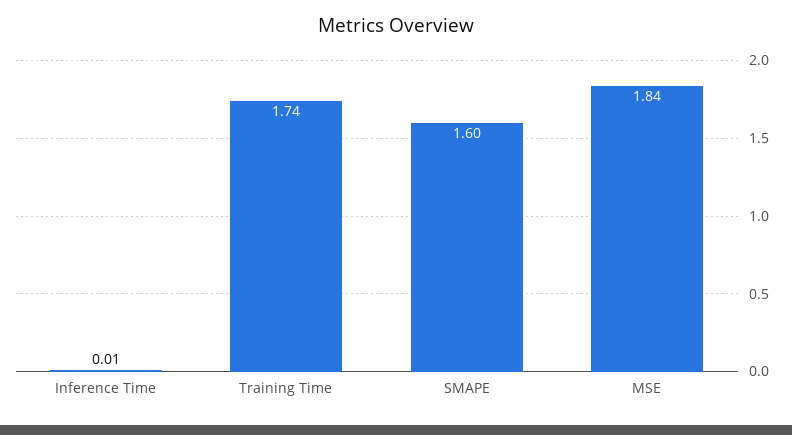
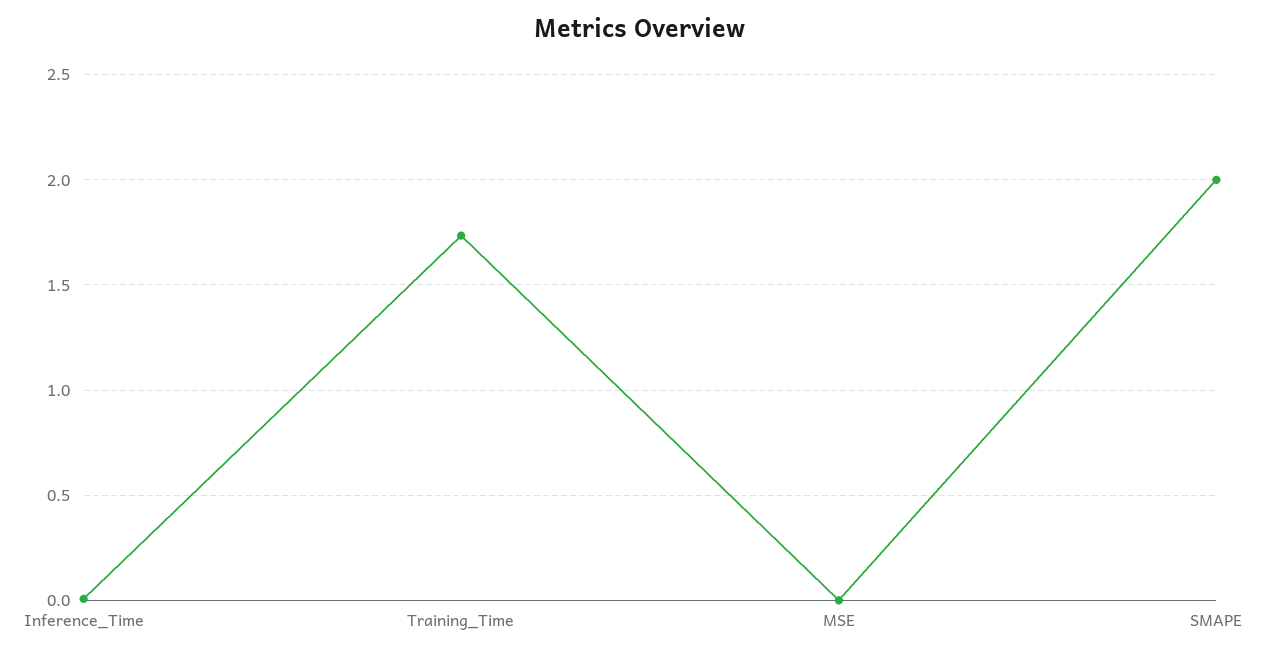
SMAPE: 1.6 -> 2
MSE: 1.84 -> 0

